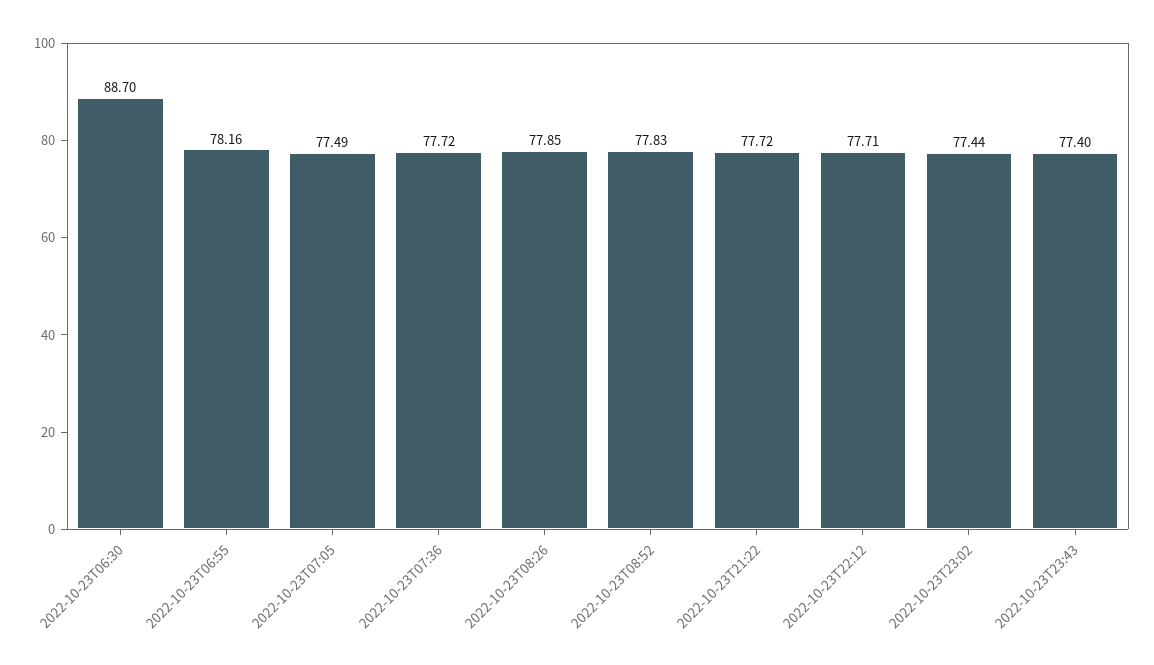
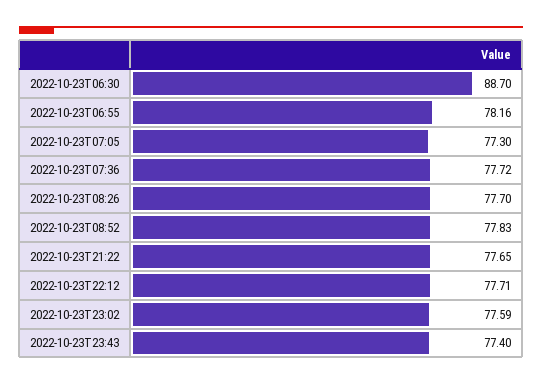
2022-10-23T07:05: 77.49 -> 77.3
2022-10-23T08:26: 77.85 -> 77.7
2022-10-23T21:22: 77.72 -> 77.65
2022-10-23T23:02: 77.44 -> 77.59

